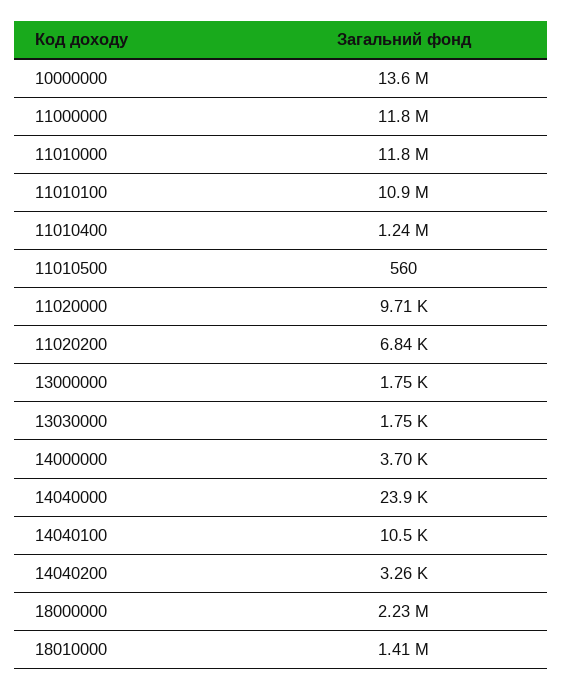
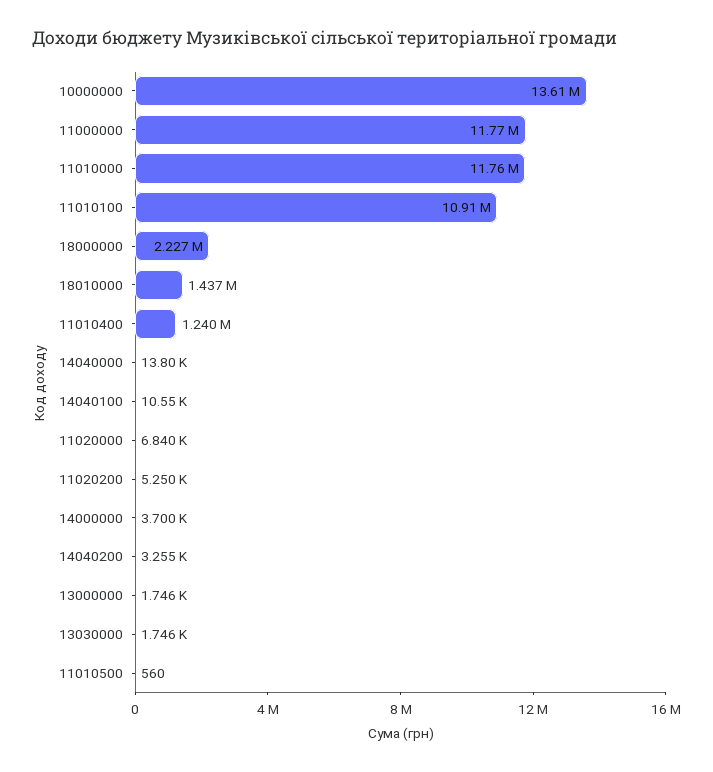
11020000: 9710 -> 6840
11020200: 6840 -> 5250
14040000: 23900 -> 13800
18010000: 1410000 -> 1437000

